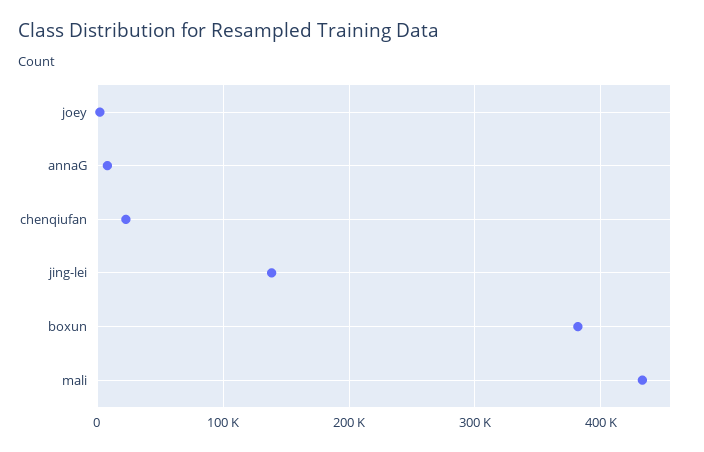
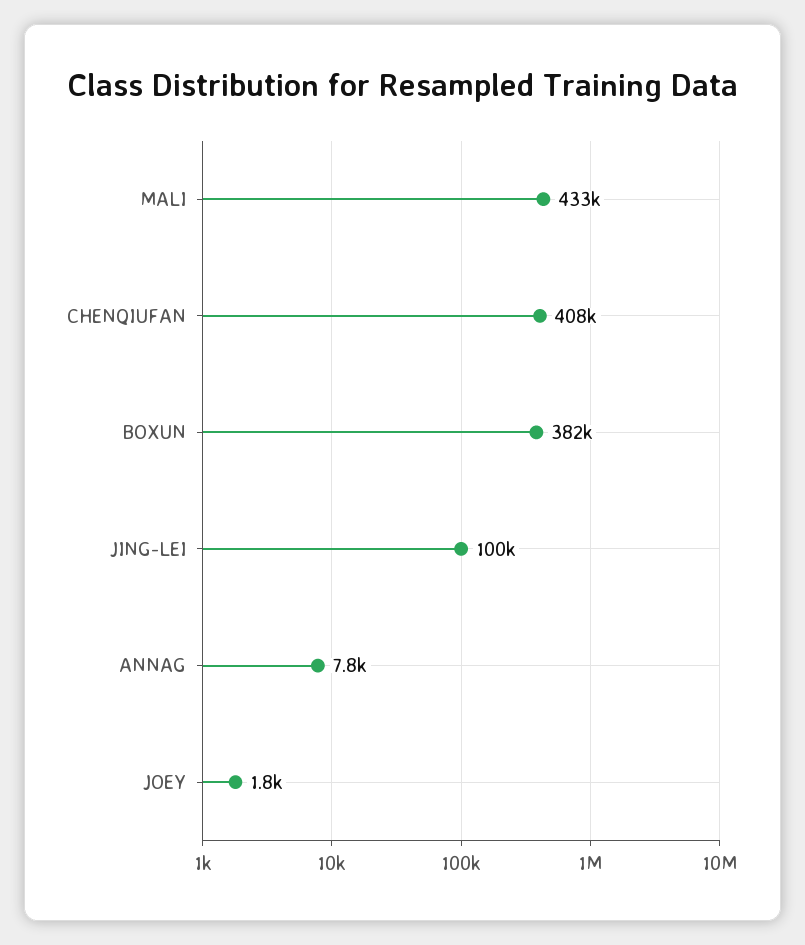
chenqiufan: 20000 -> 408000
jing-lei: 140000 -> 100000

